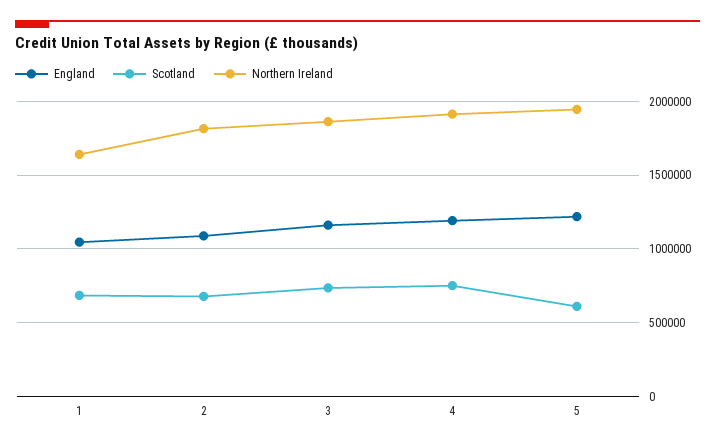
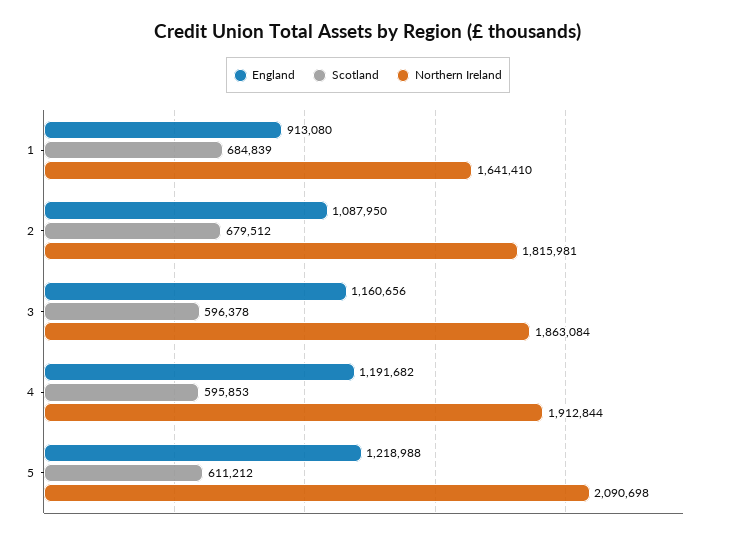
England, 1: 1050000 -> 913080
Scotland, 3: 750000 -> 596378
Scotland, 4: 750000 -> 595853
Northern Ireland, 5: 1950000 -> 2090698

